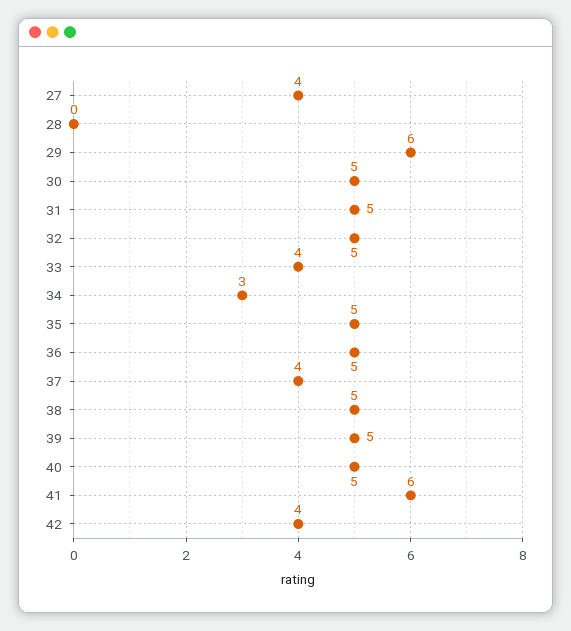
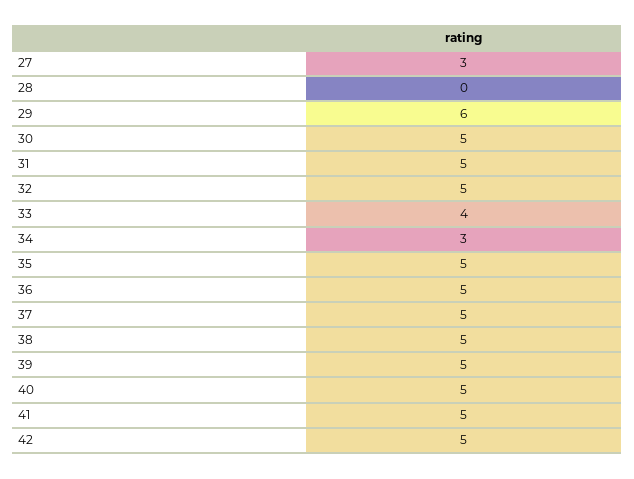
27: 4 -> 3
37: 4 -> 5
41: 6 -> 5
42: 4 -> 5

